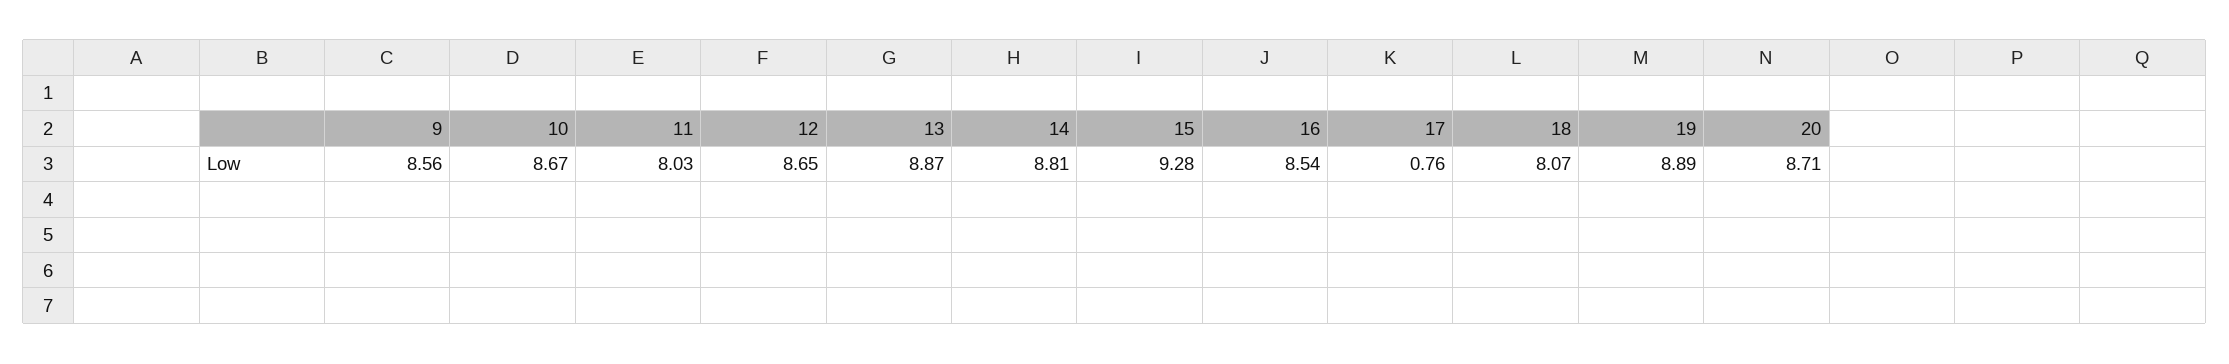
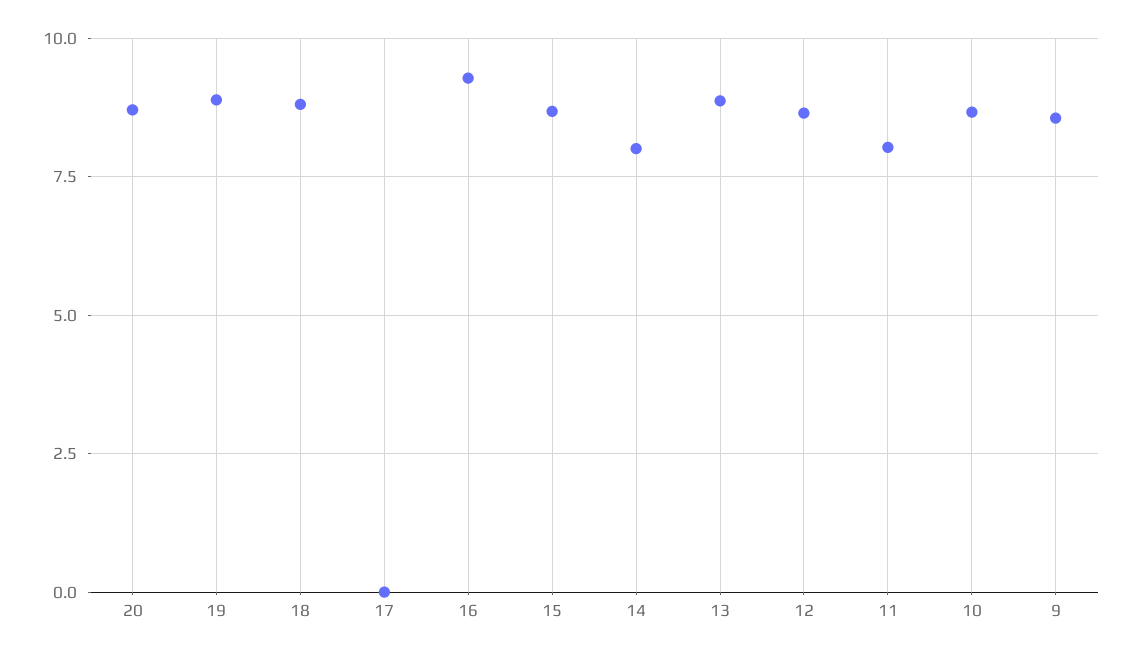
14: 8.81 -> 8
15: 9.28 -> 8.75
16: 8.54 -> 9.25
17: 0.76 -> 0
18: 8.07 -> 8.75

